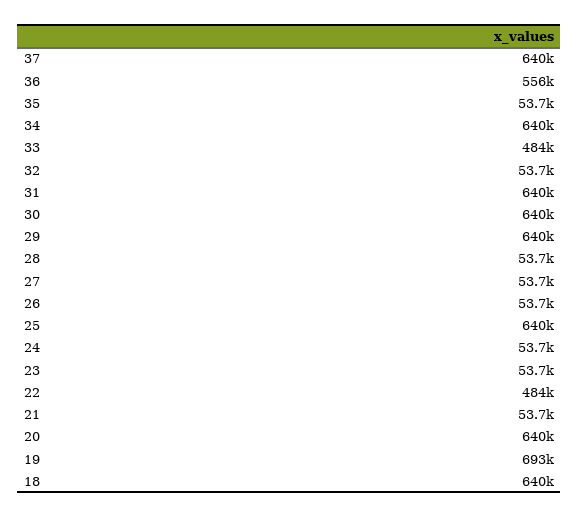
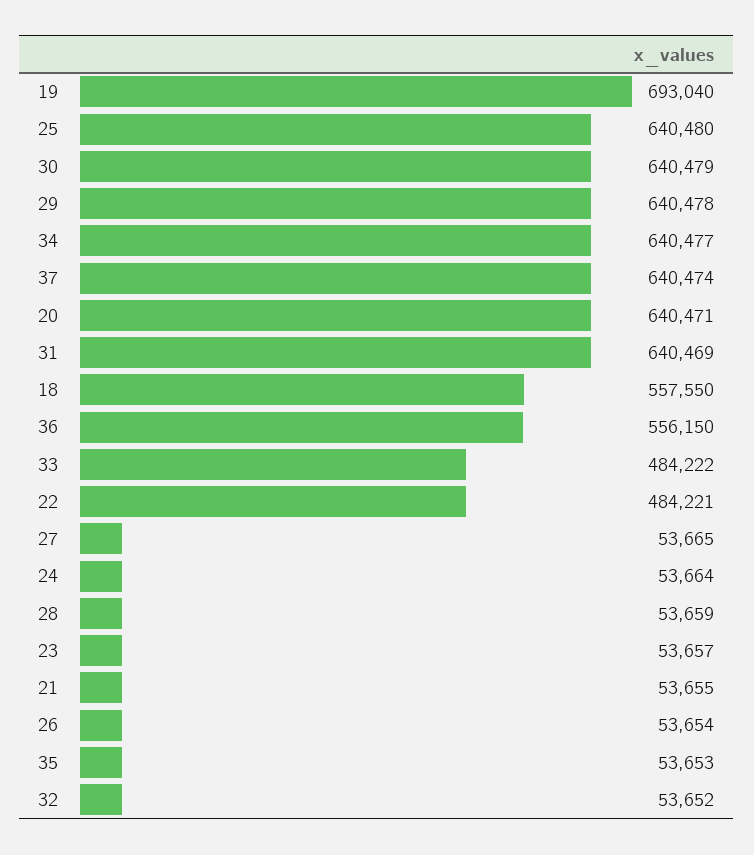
18: 640000 -> 557550

